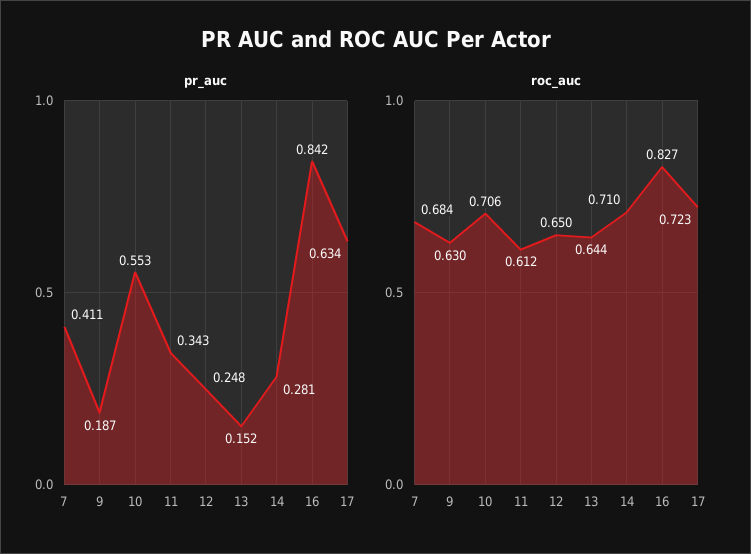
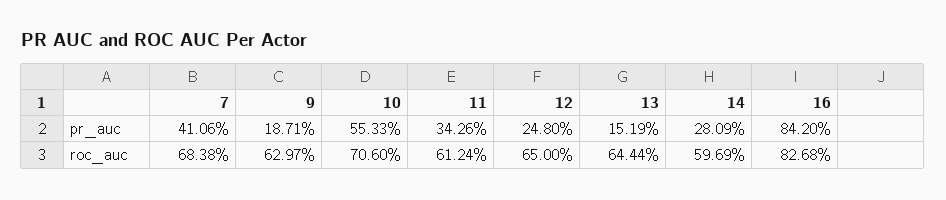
pr_auc, 17: 0.634 -> none
roc_auc, 14: 0.71 -> 0.5969
roc_auc, 17: 0.723 -> none

